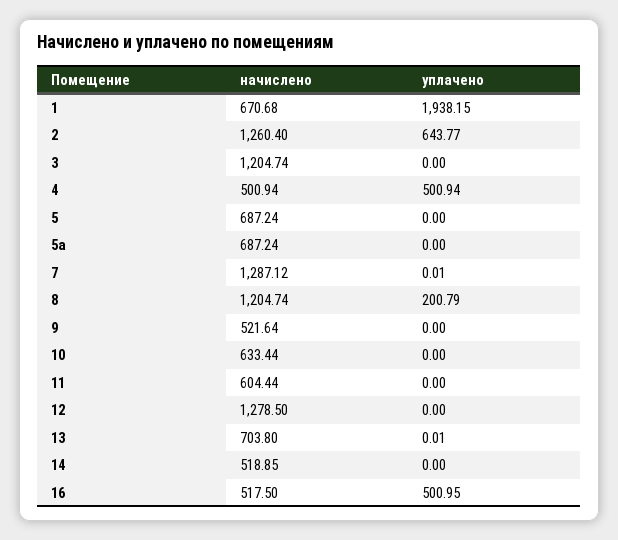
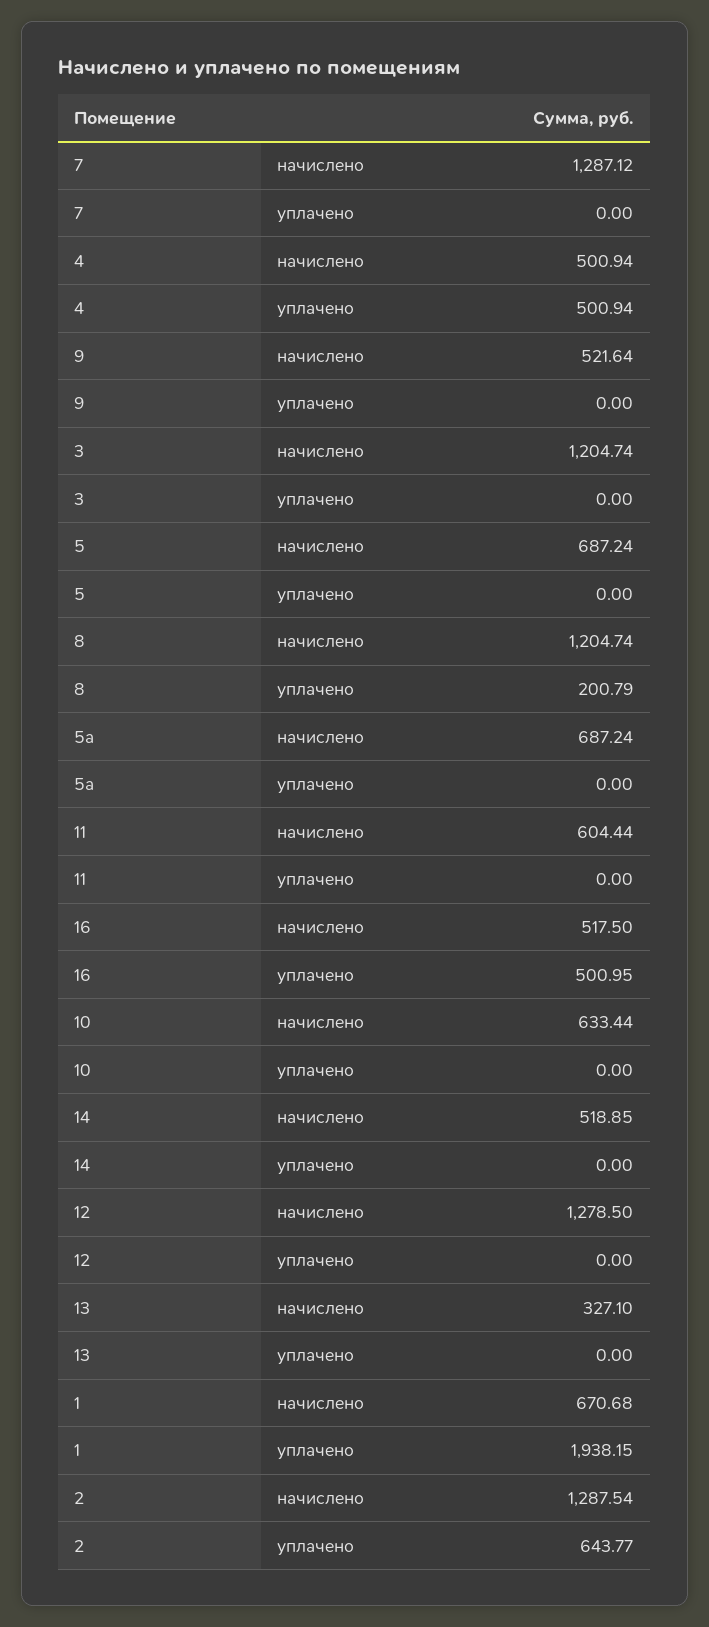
начислено, 2: 1260.4 -> 1287.54
уплачено, 7: 0.01 -> 0
начислено, 13: 703.8 -> 327.1
уплачено, 13: 0.01 -> 0

